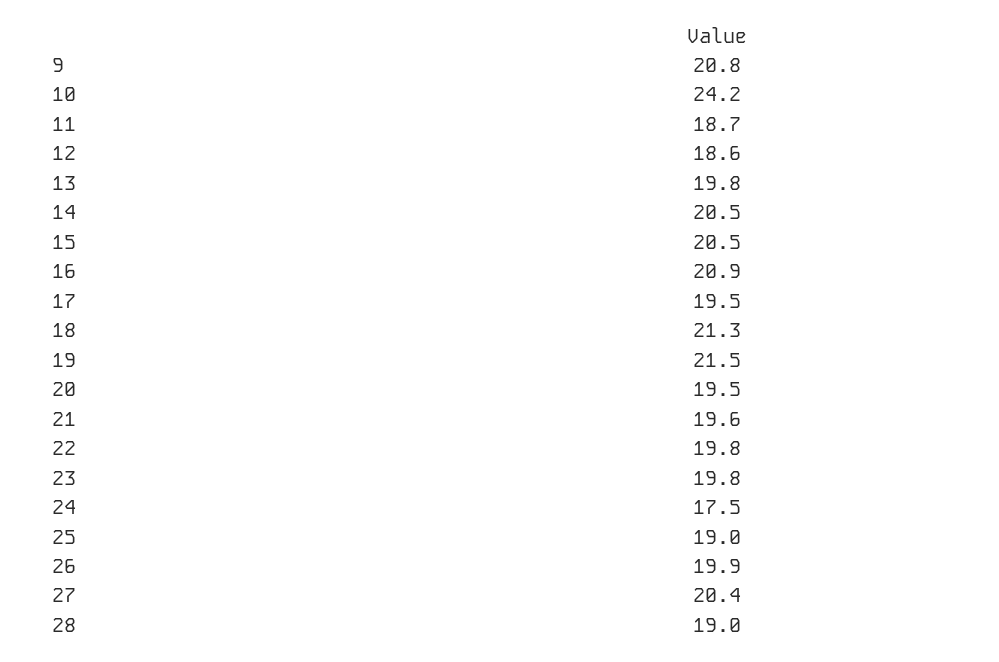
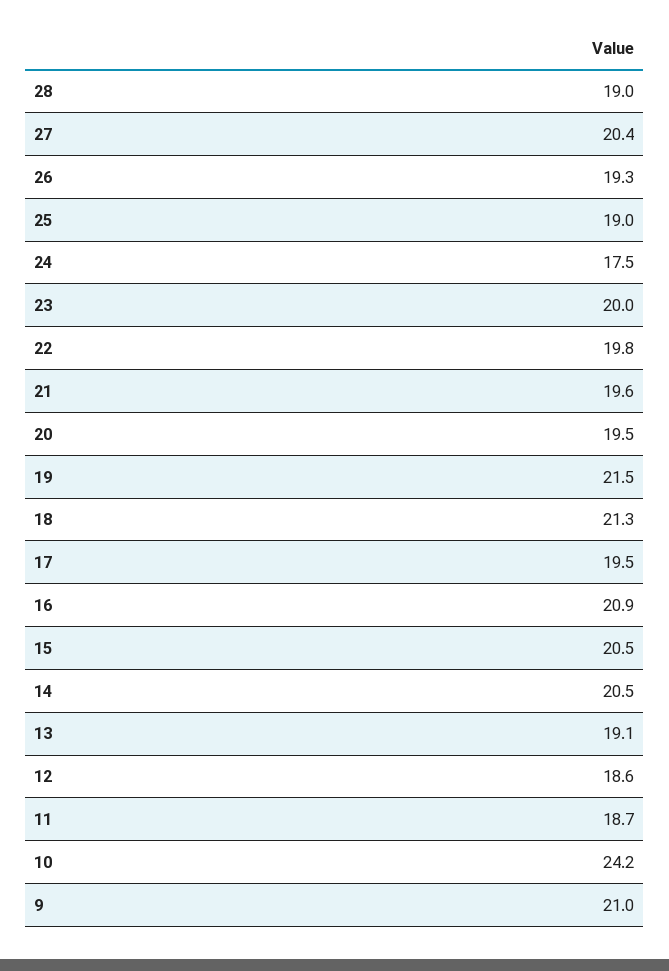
9: 20.8 -> 21
13: 19.8 -> 19.1
23: 19.8 -> 20
26: 19.9 -> 19.3

